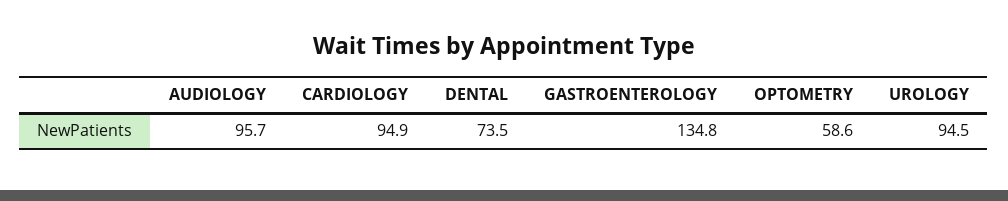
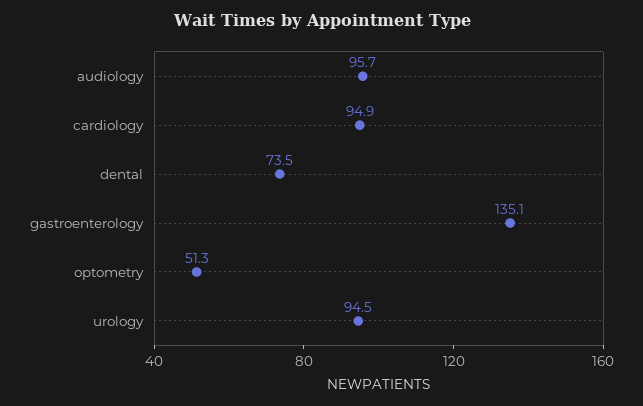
GASTROENTEROLOGY: 134.8 -> 135.1
OPTOMETRY: 58.6 -> 51.3

